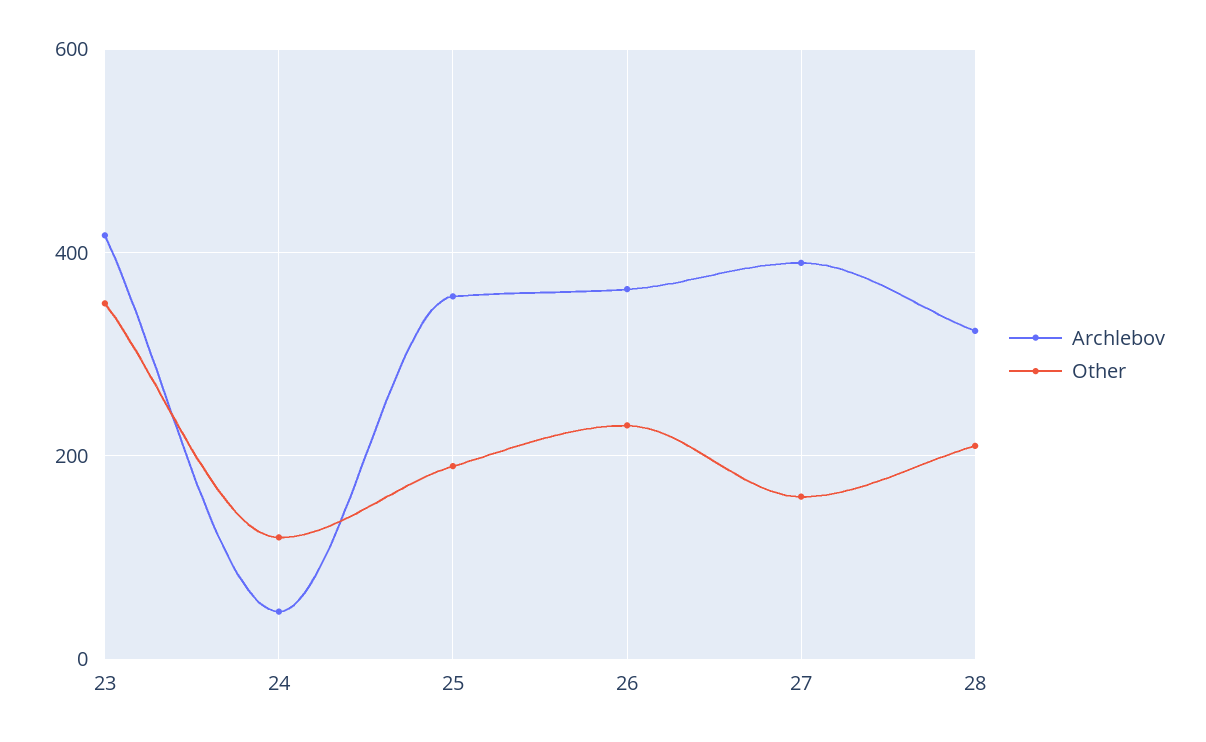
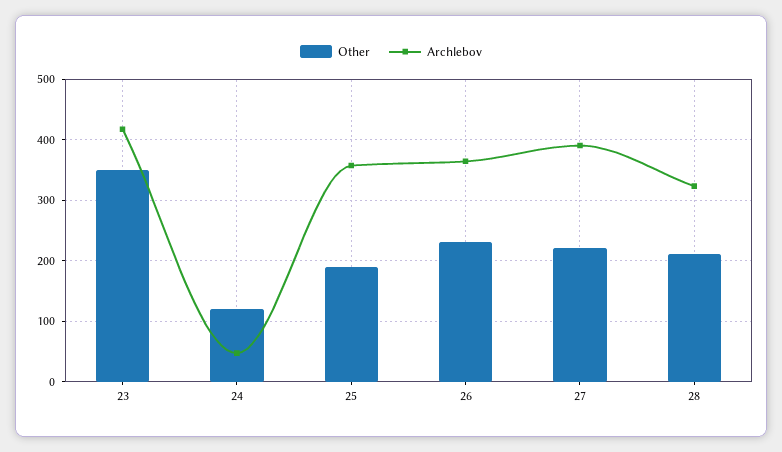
Other, 27: 160 -> 220

